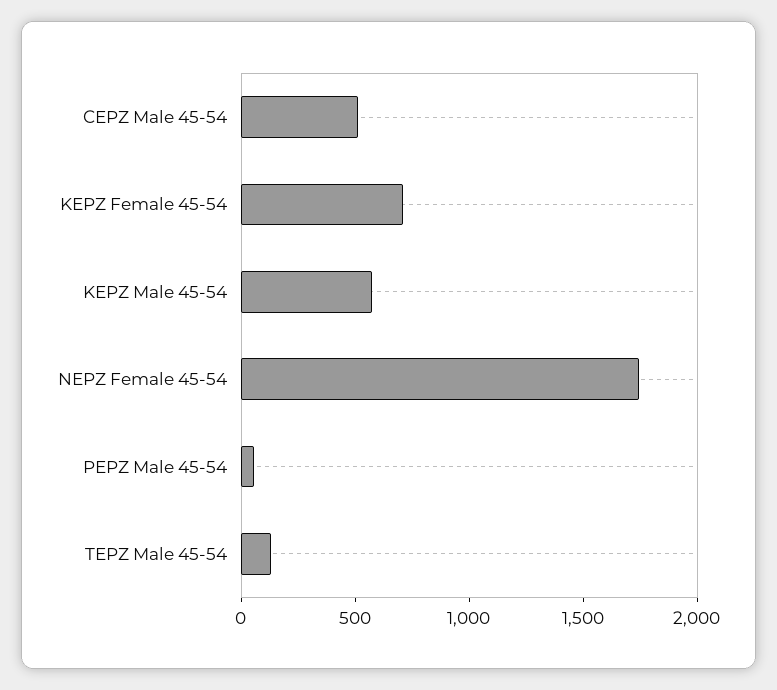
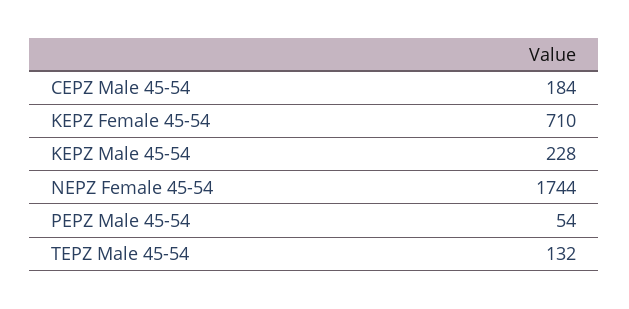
CEPZ Male 45-54: 500 -> 184
KEPZ Male 45-54: 600 -> 228

